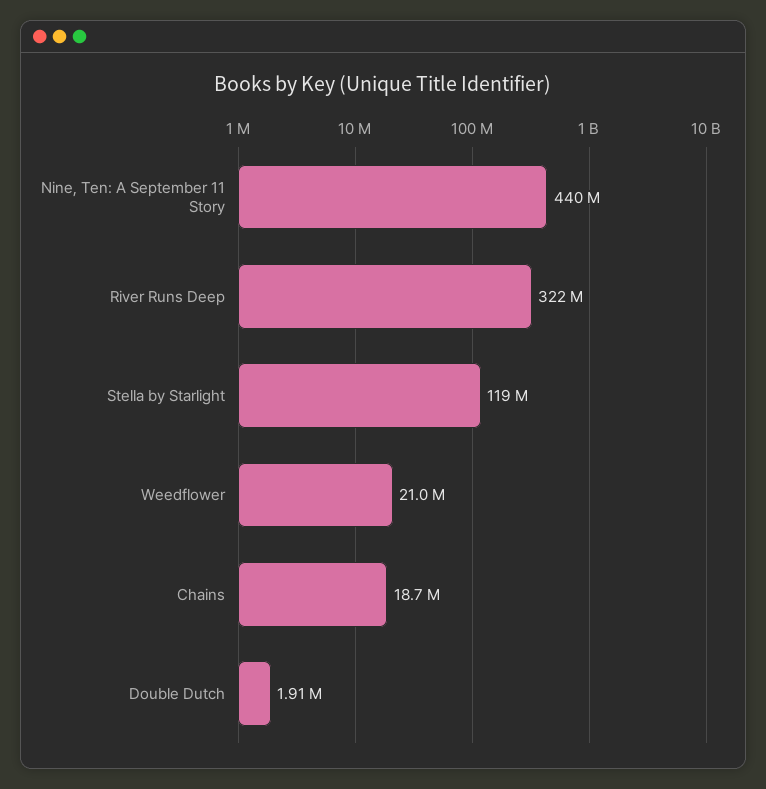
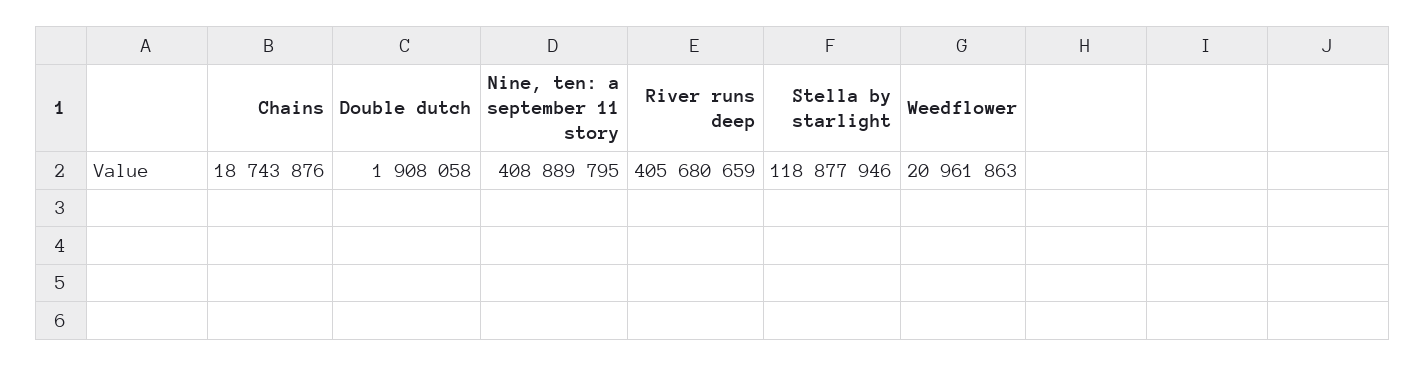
Nine, Ten: A September 11 Story: 440000000 -> 408889795
River Runs Deep: 322000000 -> 405680659

